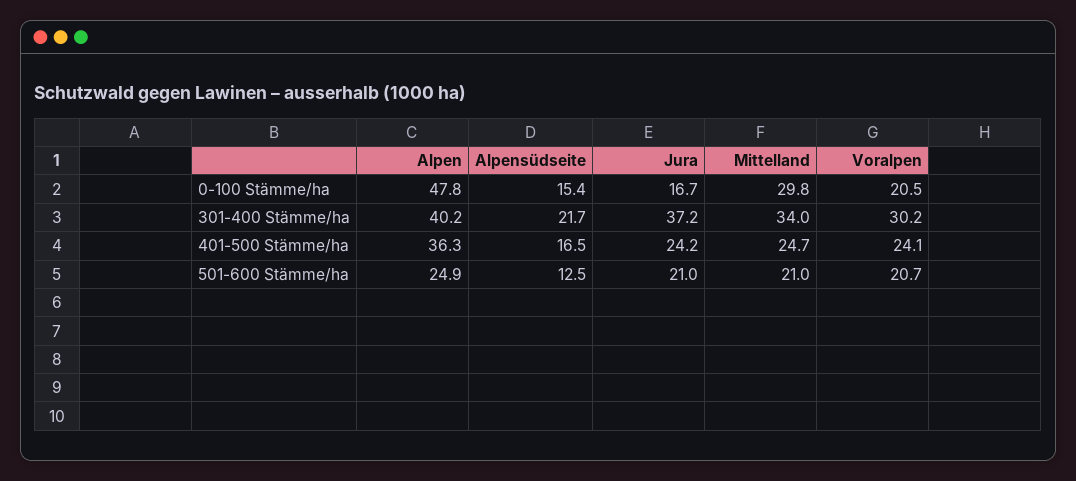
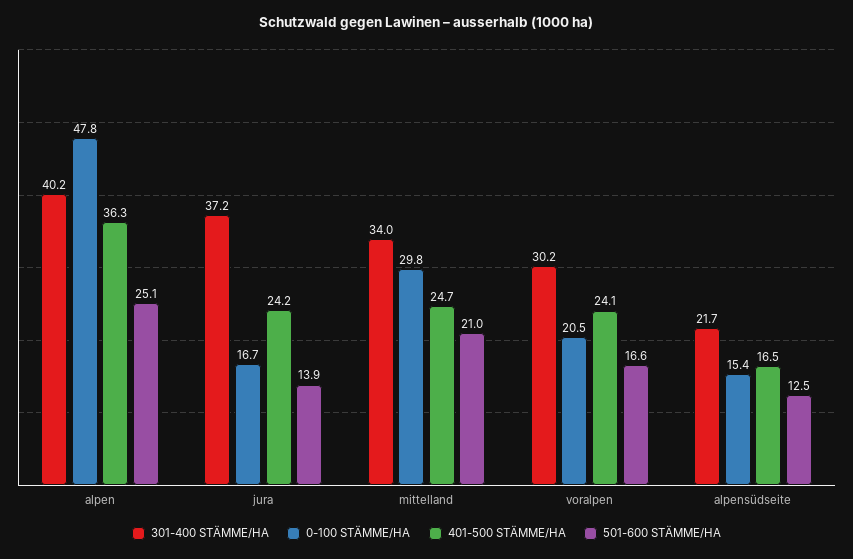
501-600 Stämme/ha, Alpen: 24.9 -> 25.1
501-600 Stämme/ha, Jura: 21 -> 13.9
501-600 Stämme/ha, Voralpen: 20.7 -> 16.6

